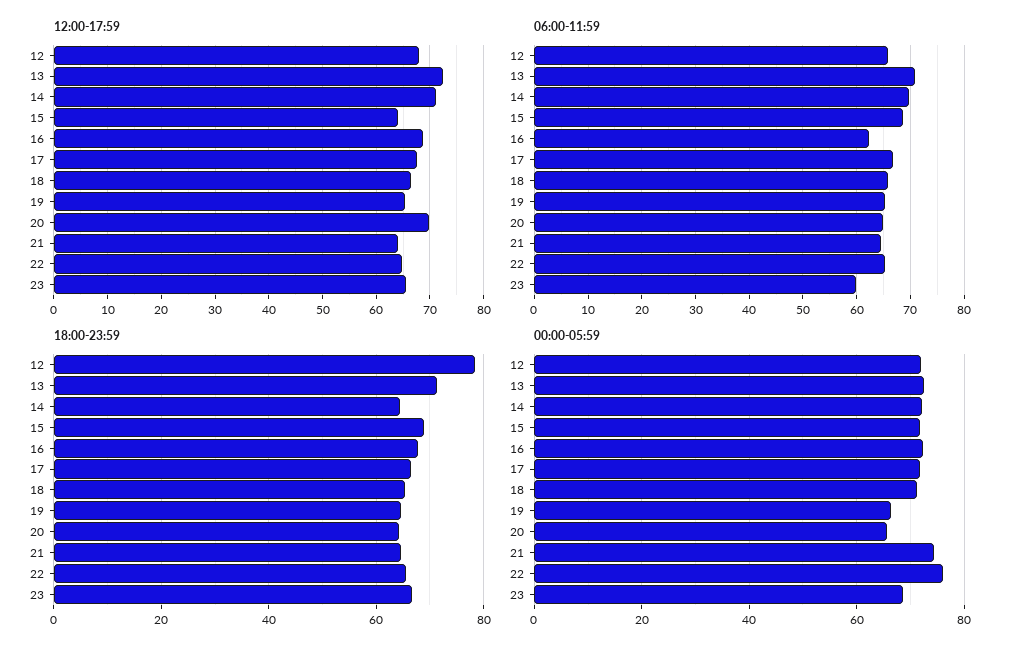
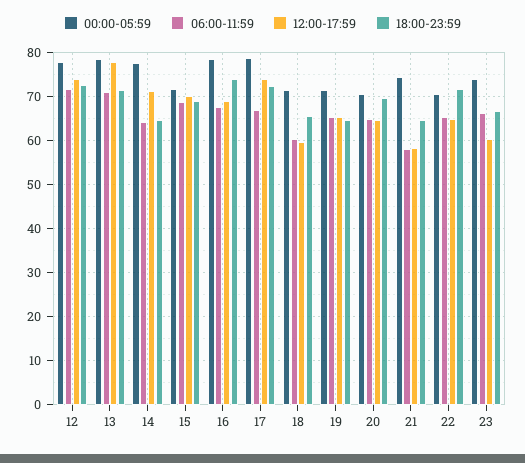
12:00-17:59, 12: 68 -> 74
12:00-17:59, 13: 72 -> 78
12:00-17:59, 15: 64 -> 70
12:00-17:59, 17: 68 -> 74
12:00-17:59, 18: 66 -> 60
12:00-17:59, 20: 70 -> 64
12:00-17:59, 21: 64 -> 58
12:00-17:59, 23: 66 -> 60
06:00-11:59, 12: 66 -> 72
06:00-11:59, 14: 70 -> 64
06:00-11:59, 16: 62 -> 68
06:00-11:59, 18: 66 -> 60
06:00-11:59, 21: 64 -> 58
06:00-11:59, 23: 60 -> 66
18:00-23:59, 12: 78 -> 72
18:00-23:59, 16: 68 -> 74
18:00-23:59, 17: 66 -> 72
18:00-23:59, 20: 64 -> 70
18:00-23:59, 22: 66 -> 72
00:00-05:59, 12: 72 -> 78
00:00-05:59, 13: 72 -> 78
00:00-05:59, 14: 72 -> 78
00:00-05:59, 16: 72 -> 78
00:00-05:59, 17: 72 -> 78
00:00-05:59, 19: 66 -> 72
00:00-05:59, 20: 66 -> 70
00:00-05:59, 22: 76 -> 70
00:00-05:59, 23: 68 -> 74

